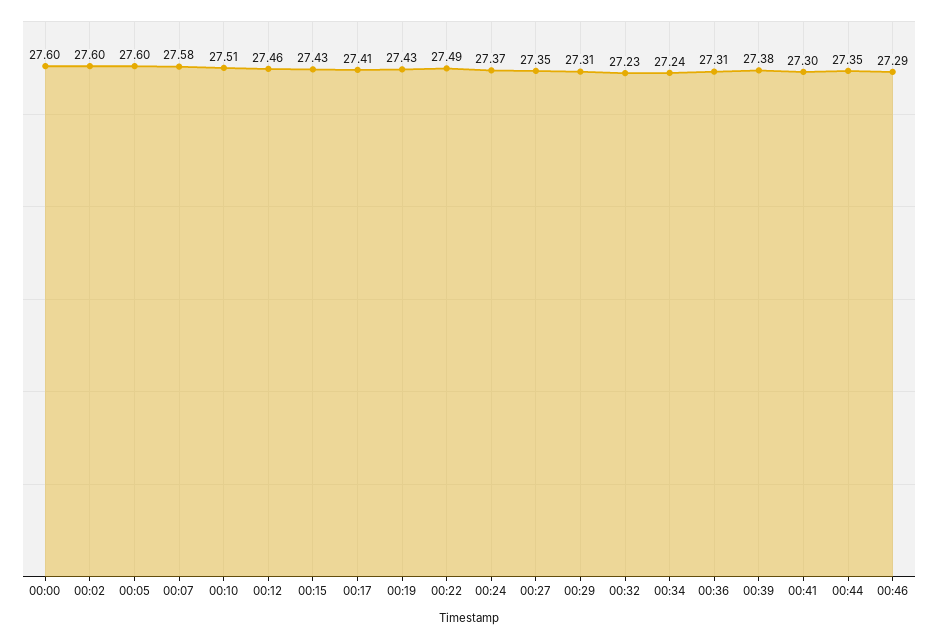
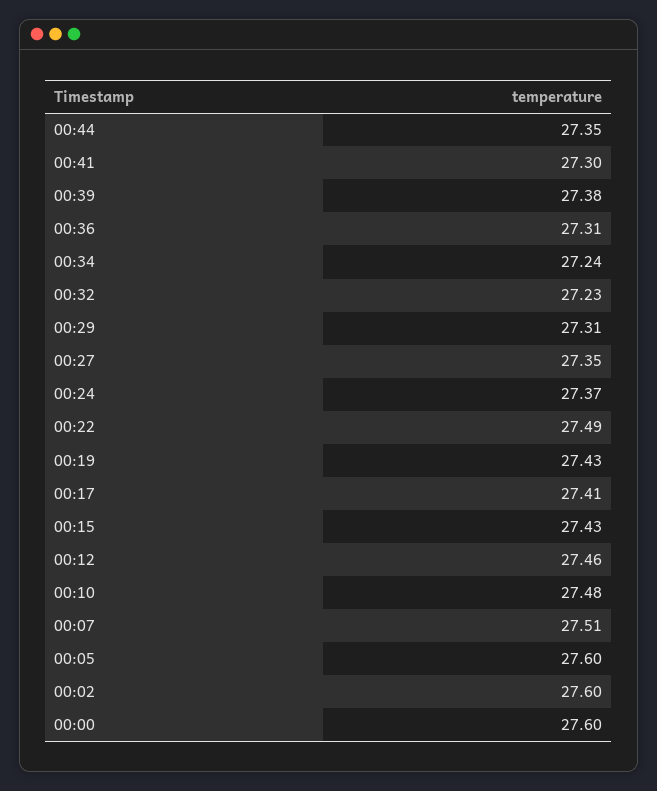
00:07: 27.58 -> 27.51
00:10: 27.51 -> 27.48
00:46: 27.29 -> none

